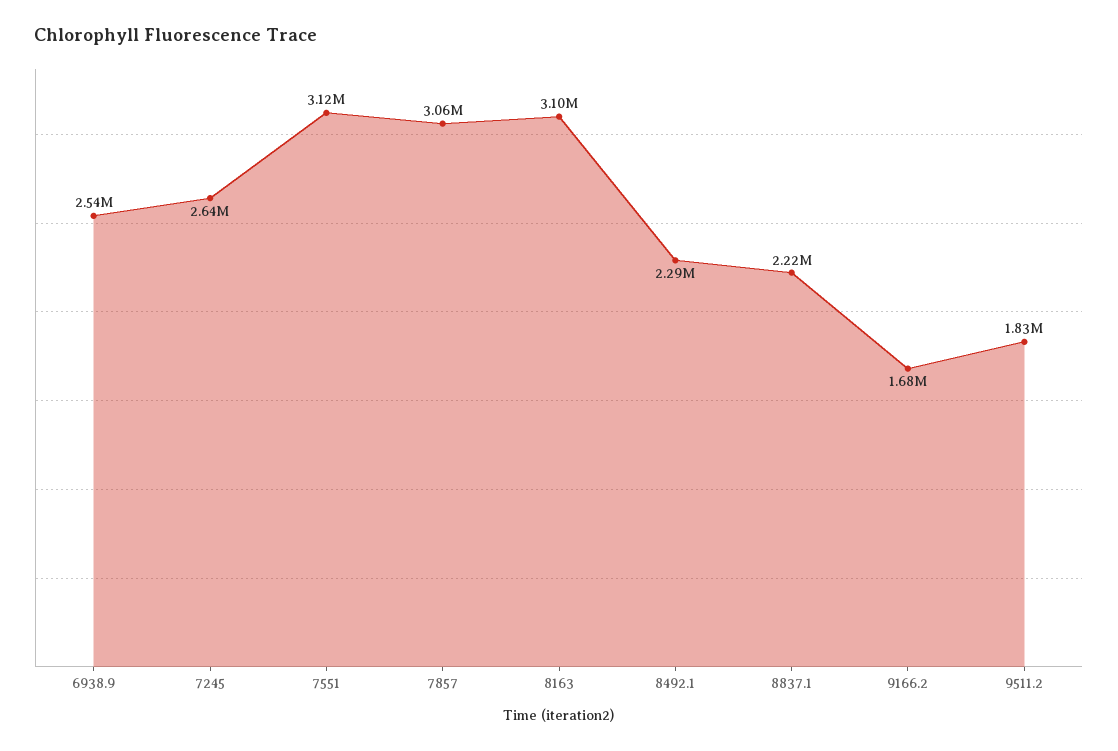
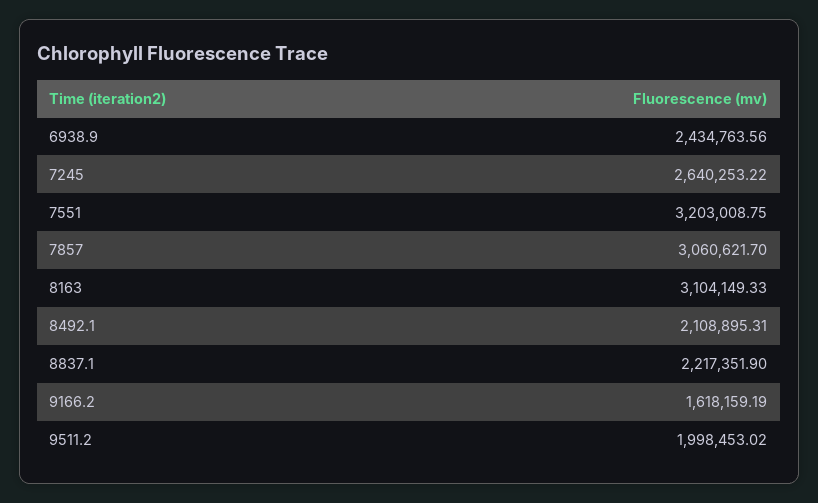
6938.9: 2540000 -> 2434763.56
7551: 3120000 -> 3203008.75
8492.1: 2290000 -> 2108895.31
9166.2: 1680000 -> 1618159.19
9511.2: 1830000 -> 1998453.02

